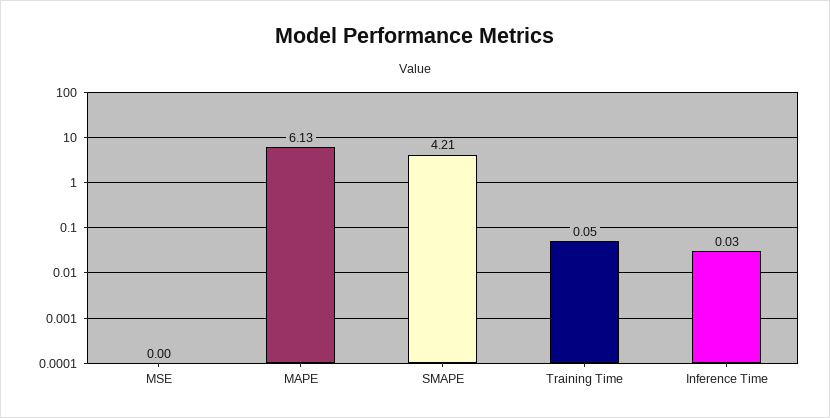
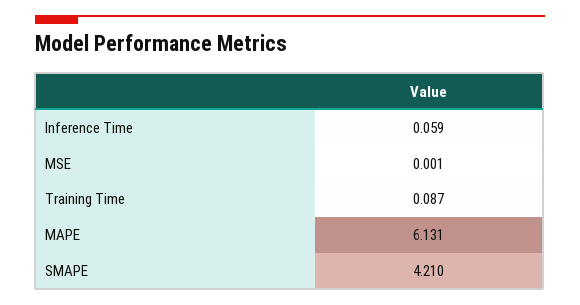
Training Time: 0.05 -> 0.087
Inference Time: 0.03 -> 0.059

